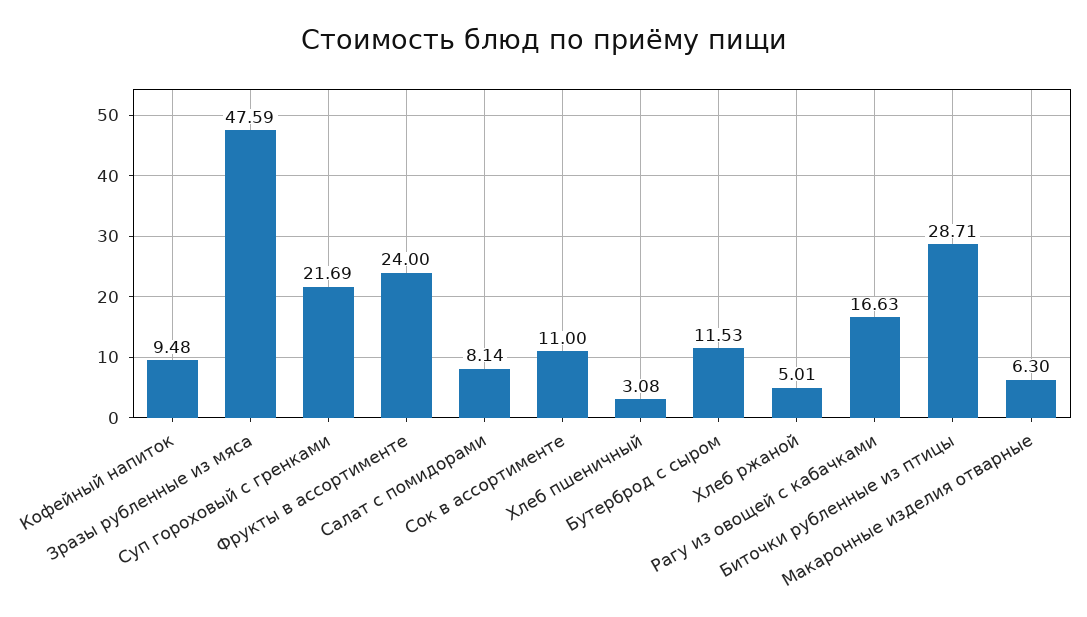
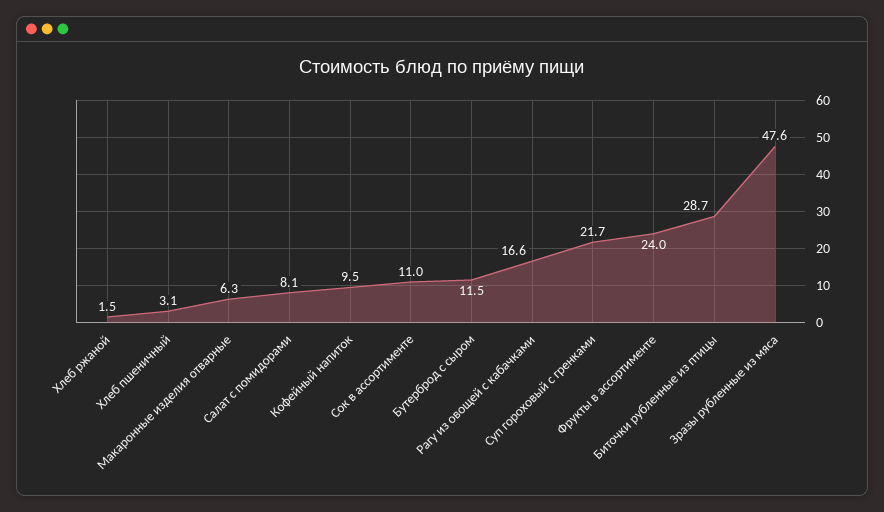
Хлеб ржаной: 5.01 -> 1.5

